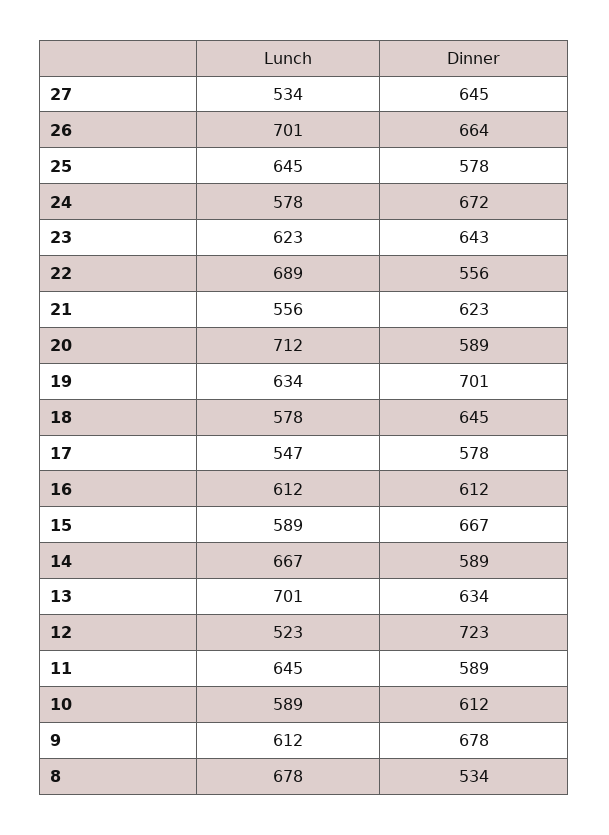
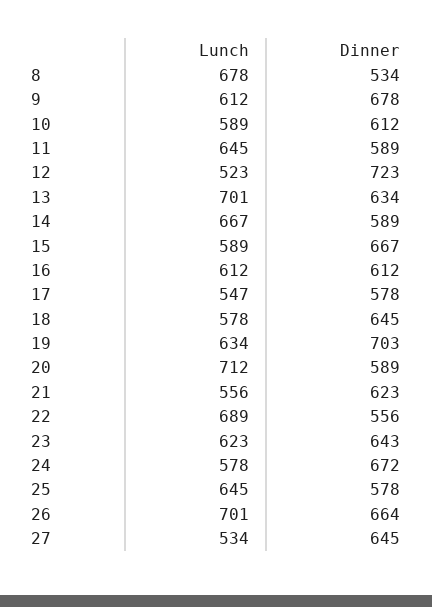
Dinner, 19: 701 -> 703

